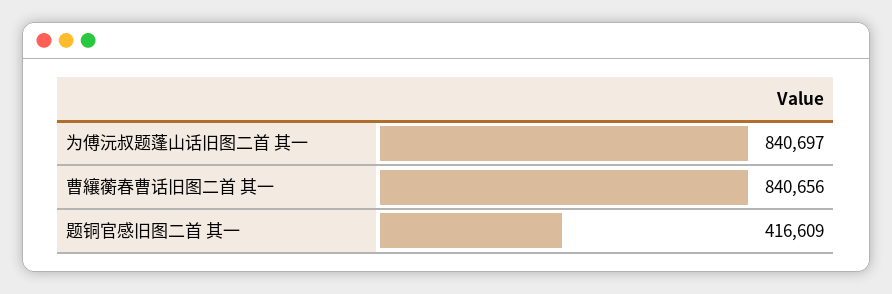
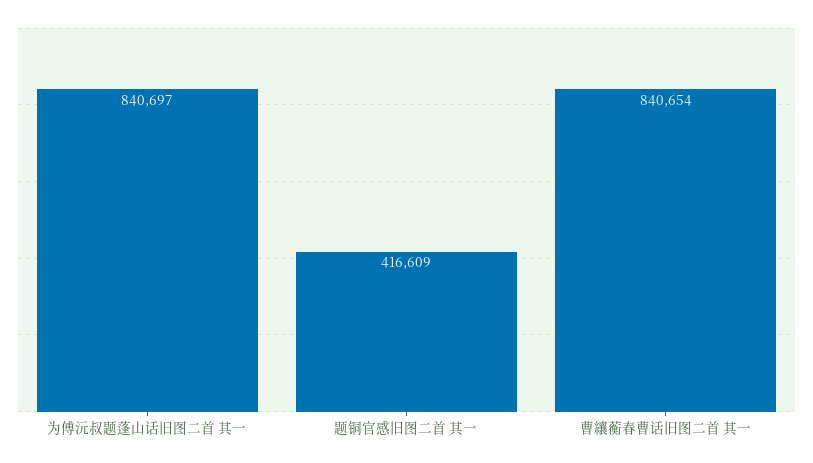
曹纕蘅春曹话旧图二首 其一: 840656 -> 840654

